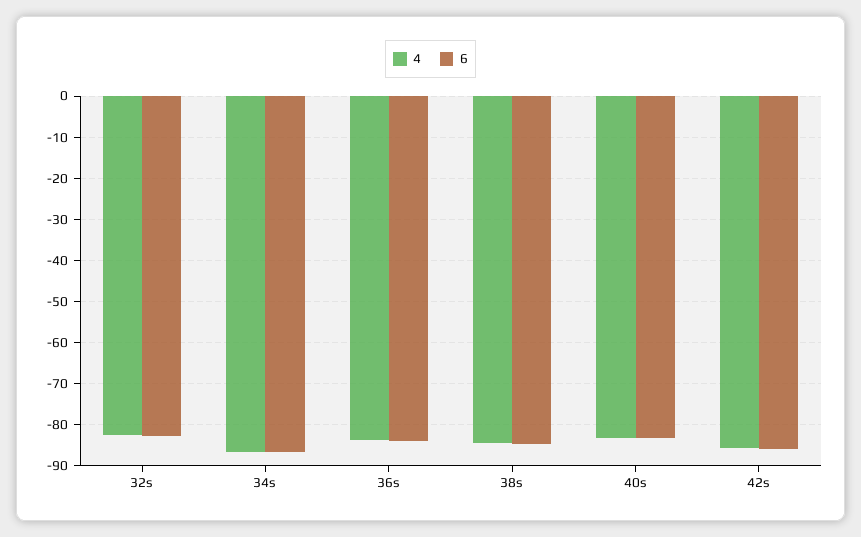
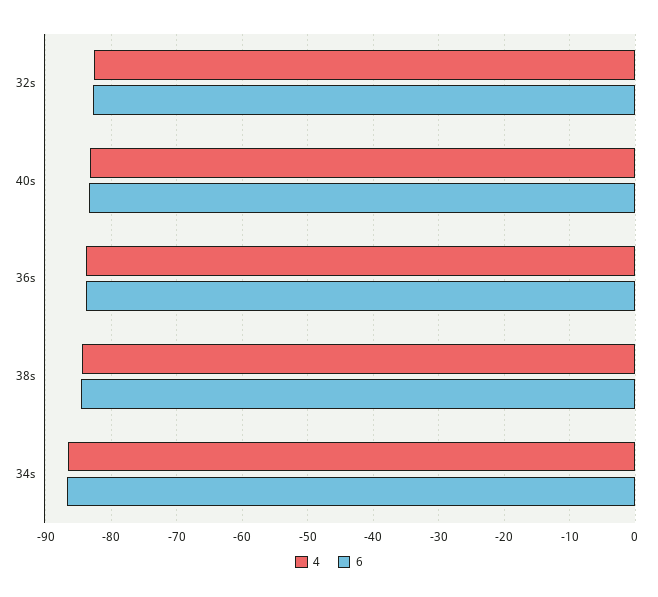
4, 42s: -86 -> none
6, 42s: -86 -> none

